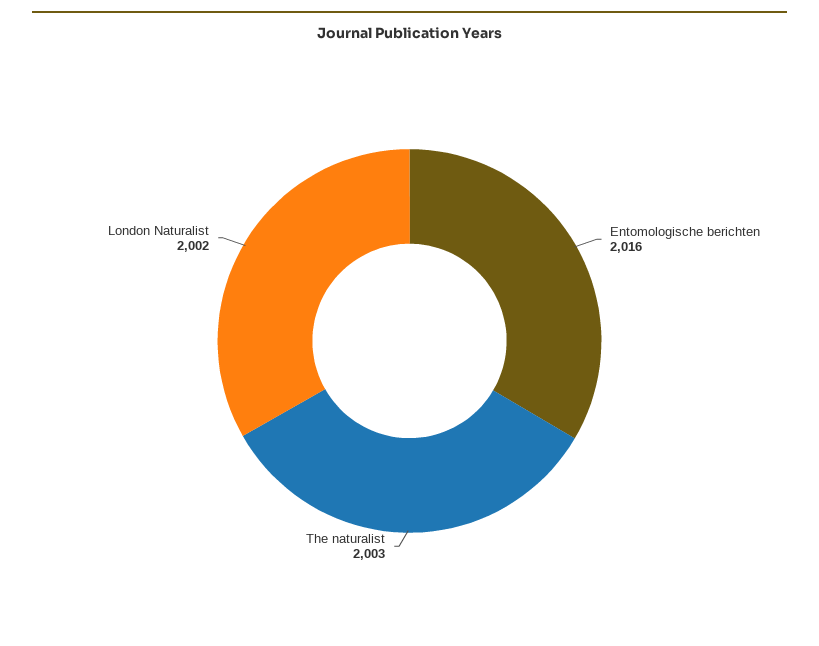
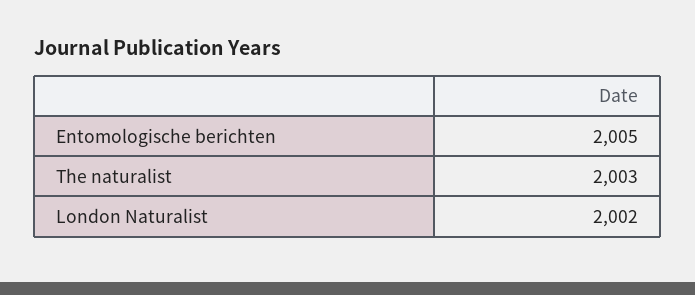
Entomologische berichten: 2016 -> 2005

